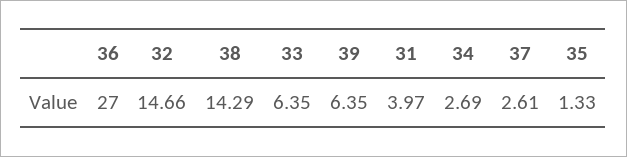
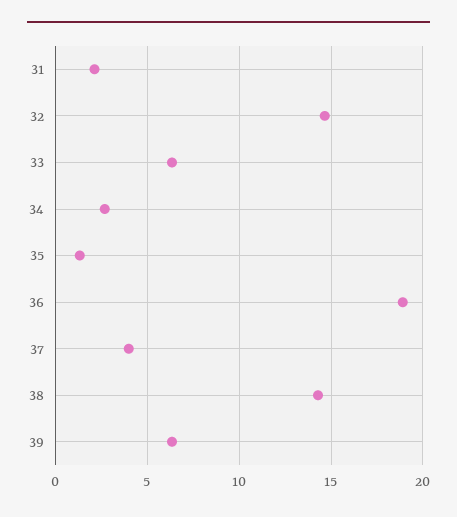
36: 27 -> 19
31: 3.97 -> 2
37: 2.61 -> 4

